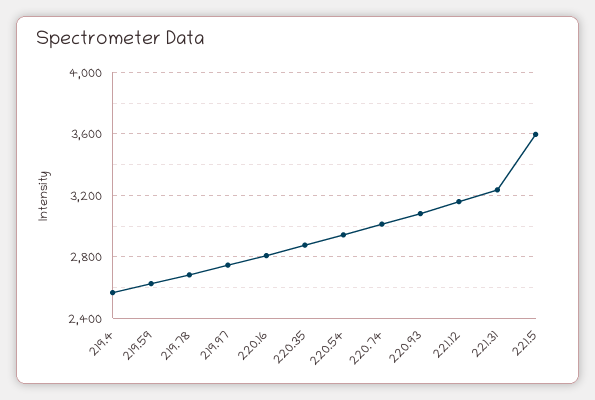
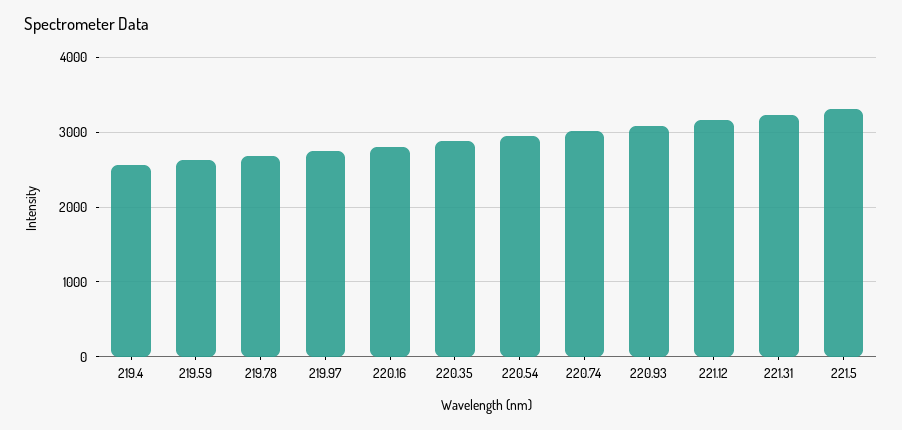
221.5: 3600 -> 3300

